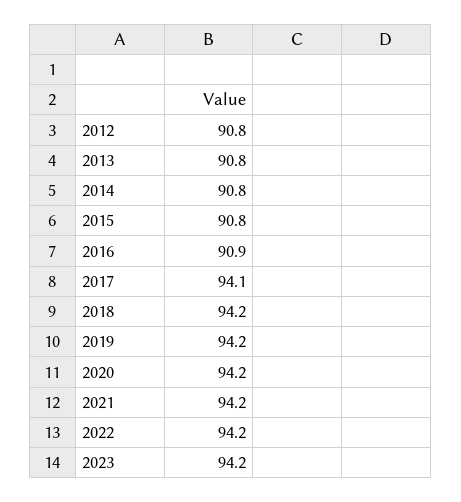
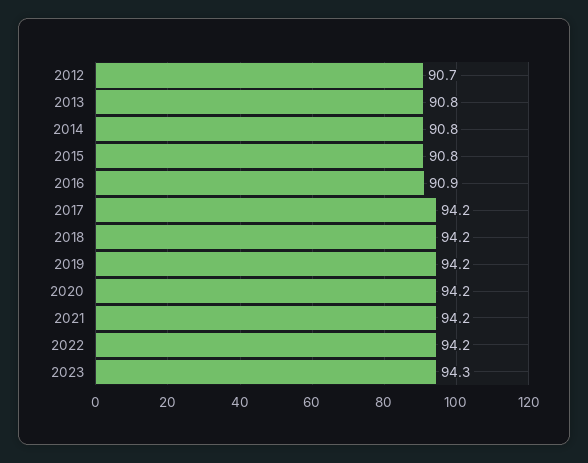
2012: 90.8 -> 90.7
2017: 94.1 -> 94.2
2023: 94.2 -> 94.3

